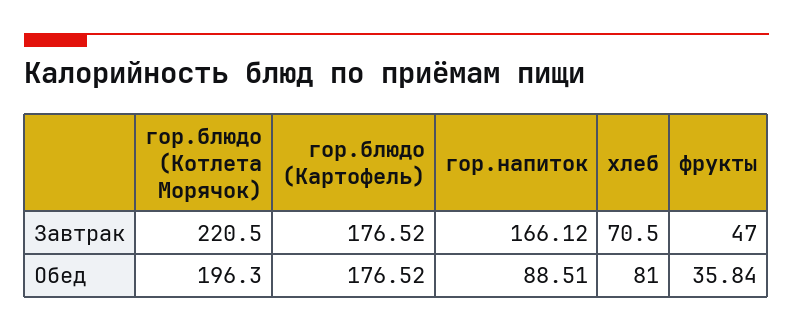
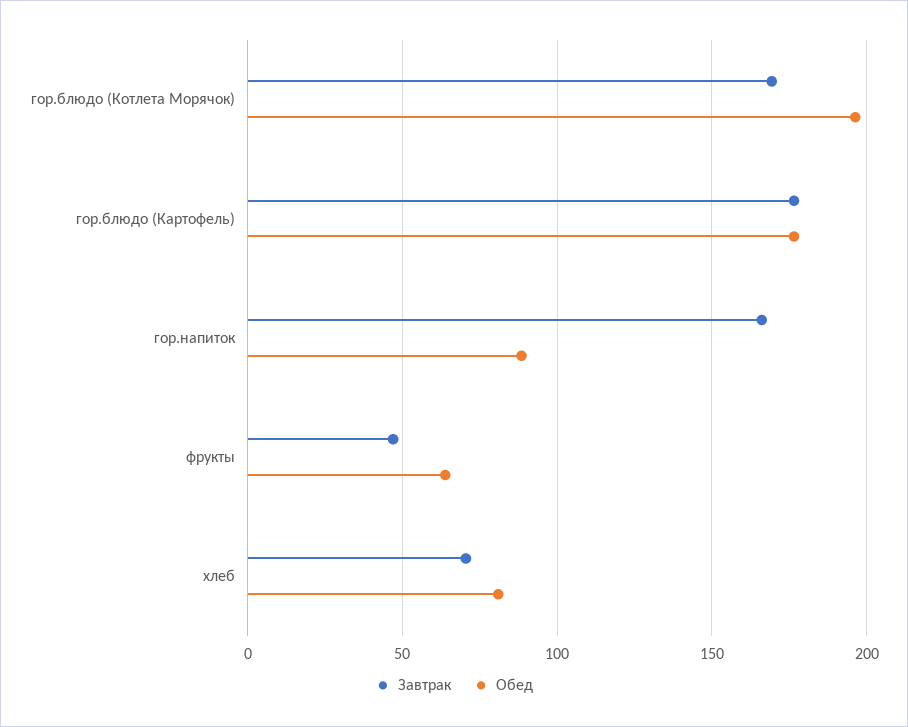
Завтрак, гор.блюдо (Котлета Морячок): 220.5 -> 170
Обед, фрукты: 35.84 -> 65

